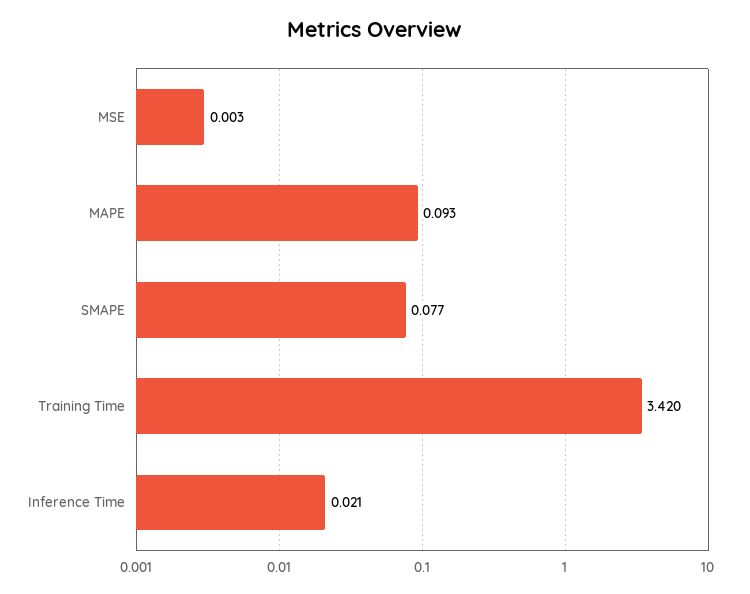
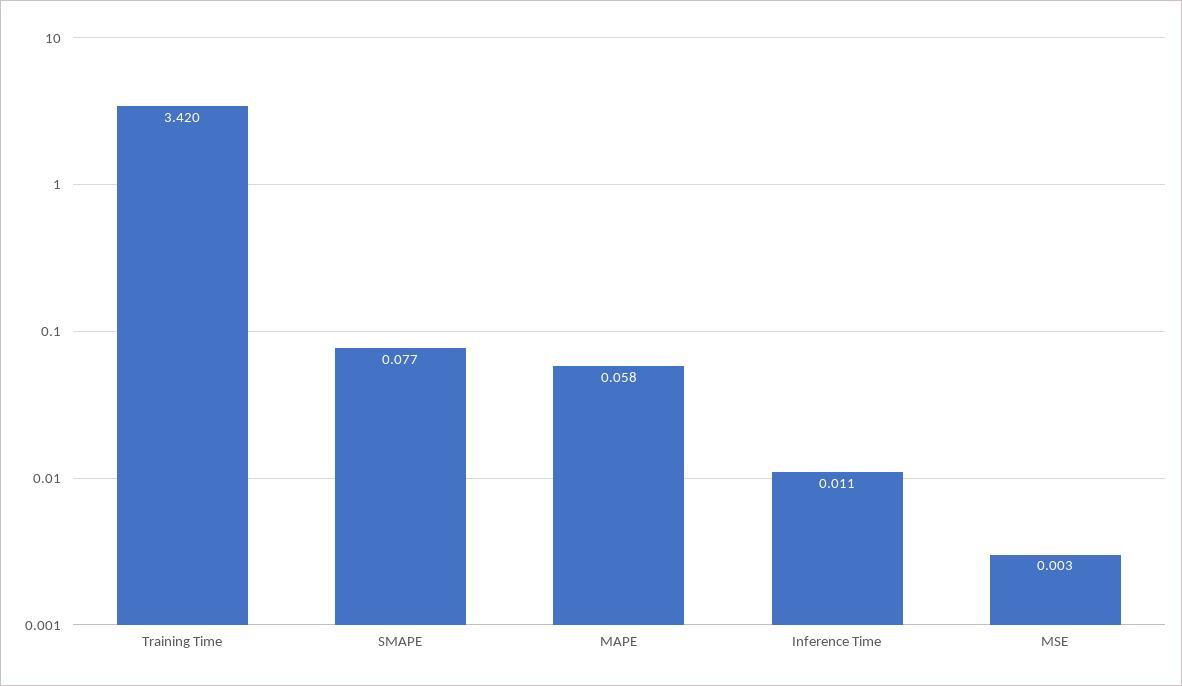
MAPE: 0.093 -> 0.058
Inference Time: 0.021 -> 0.011

